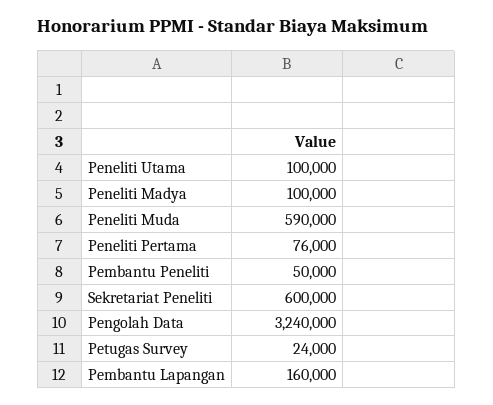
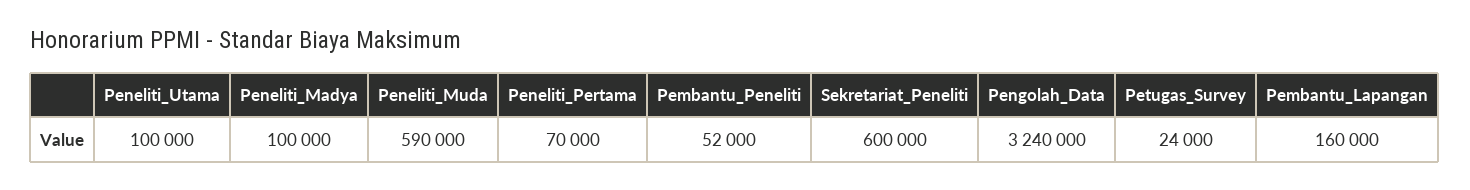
Peneliti Pertama: 76000 -> 70000
Pembantu Peneliti: 50000 -> 52000

